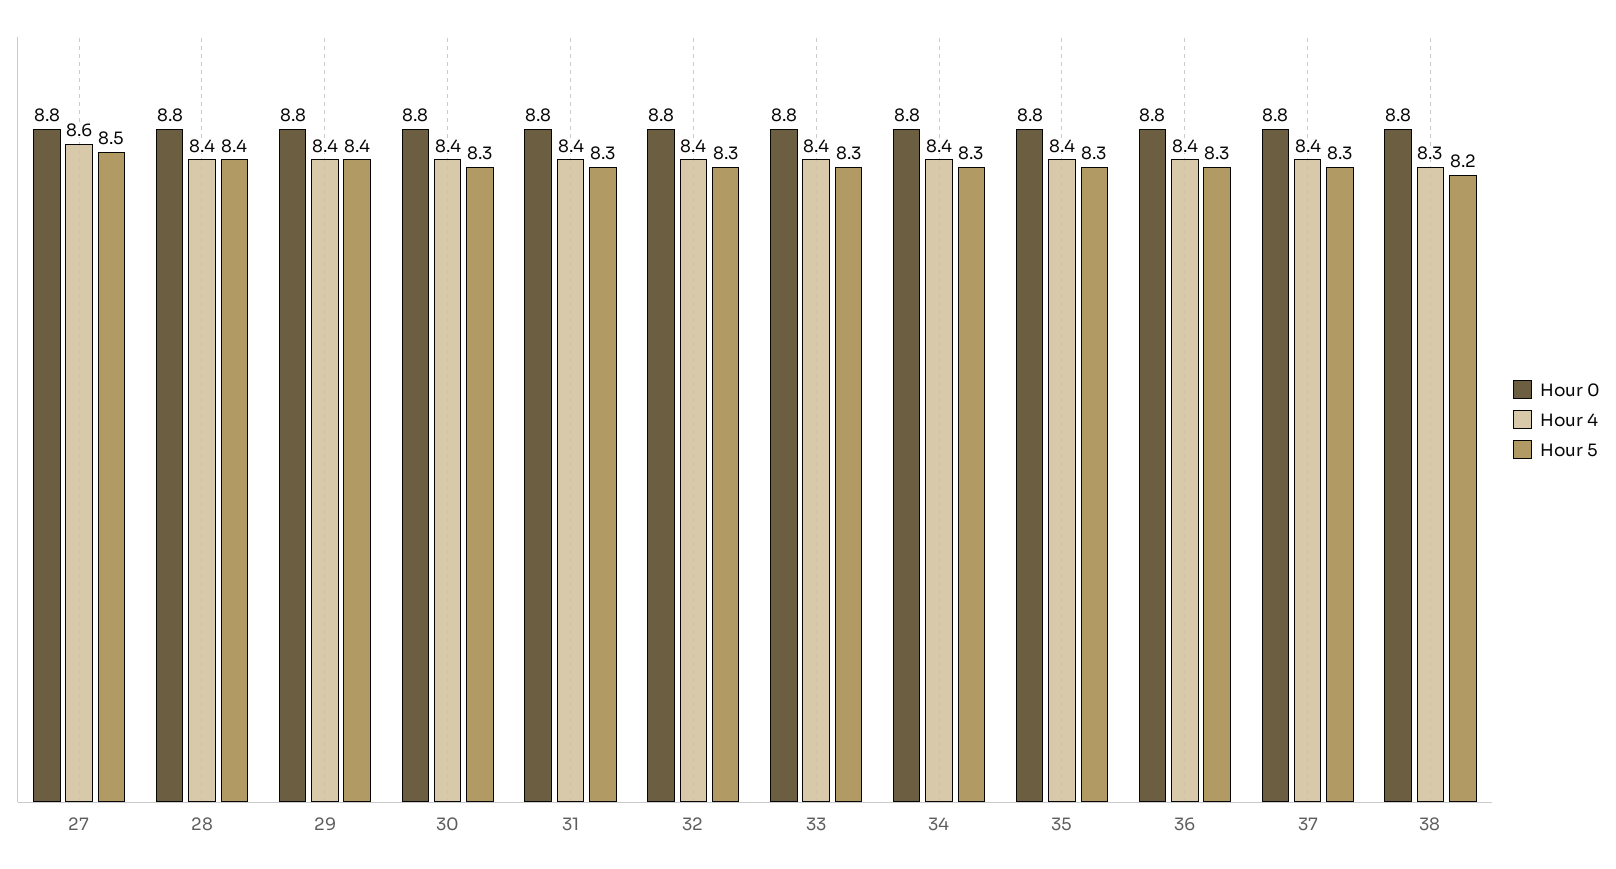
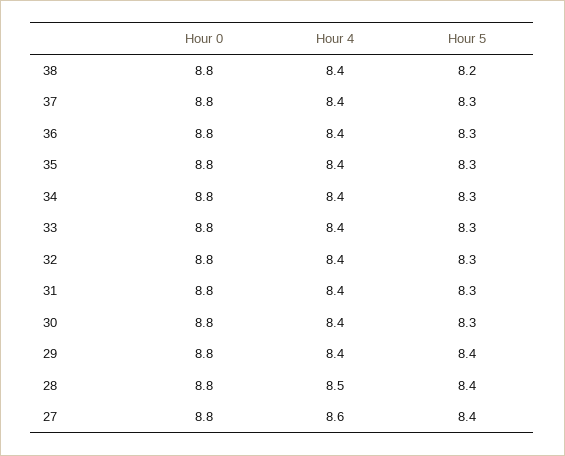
Hour 5, 27: 8.5 -> 8.4
Hour 4, 28: 8.4 -> 8.5
Hour 4, 38: 8.3 -> 8.4

